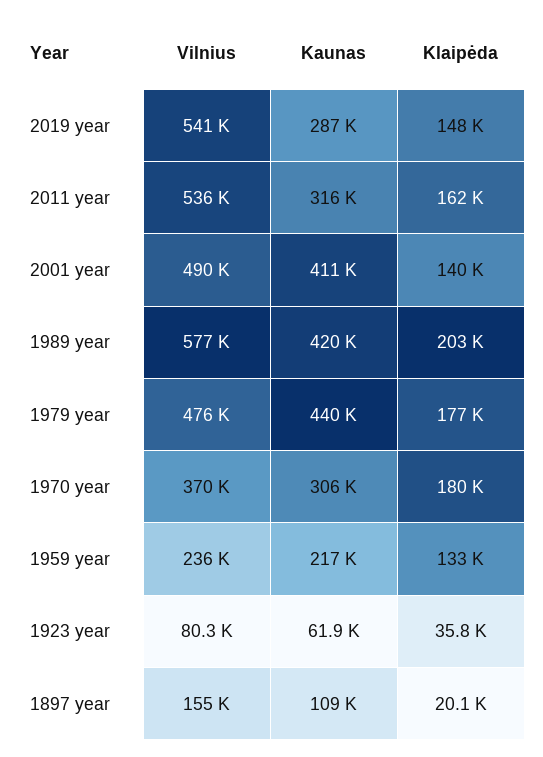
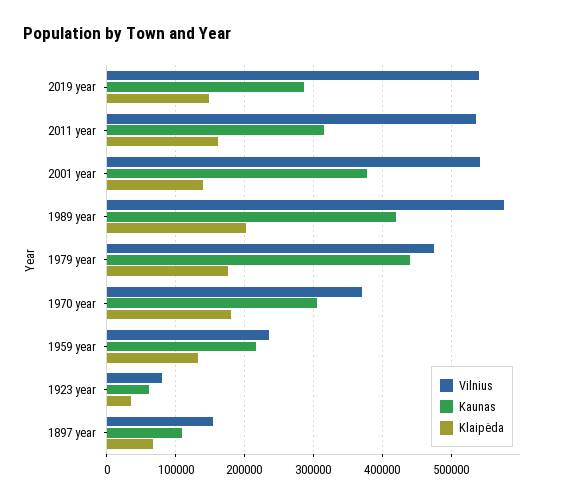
Vilnius, 2001 year: 490000 -> 540000
Kaunas, 2001 year: 411000 -> 380000
Klaipėda, 1897 year: 20100 -> 70000

